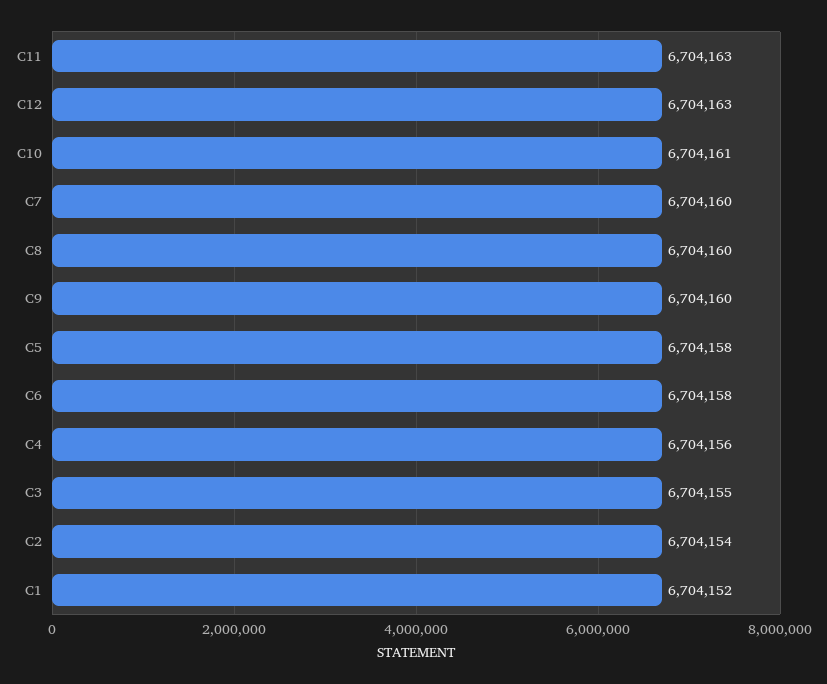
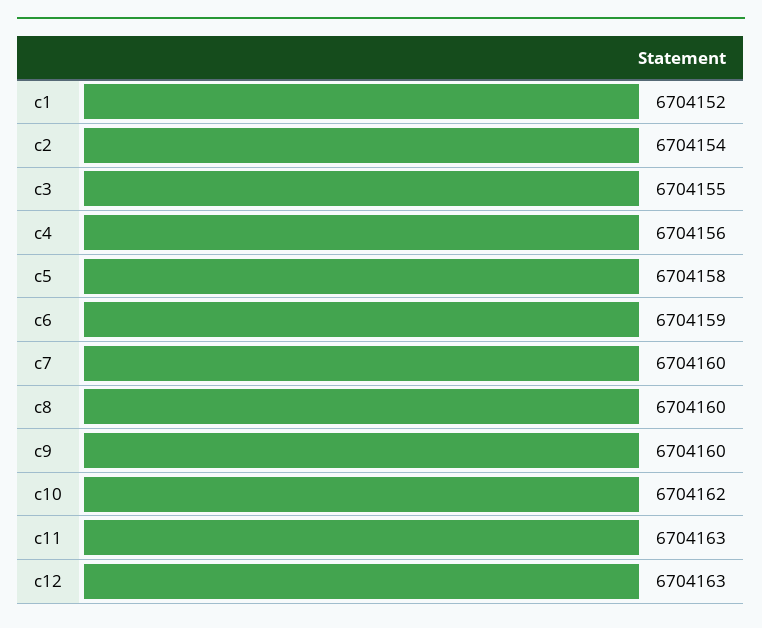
C10: 6704161 -> 6704162
C6: 6704158 -> 6704159

